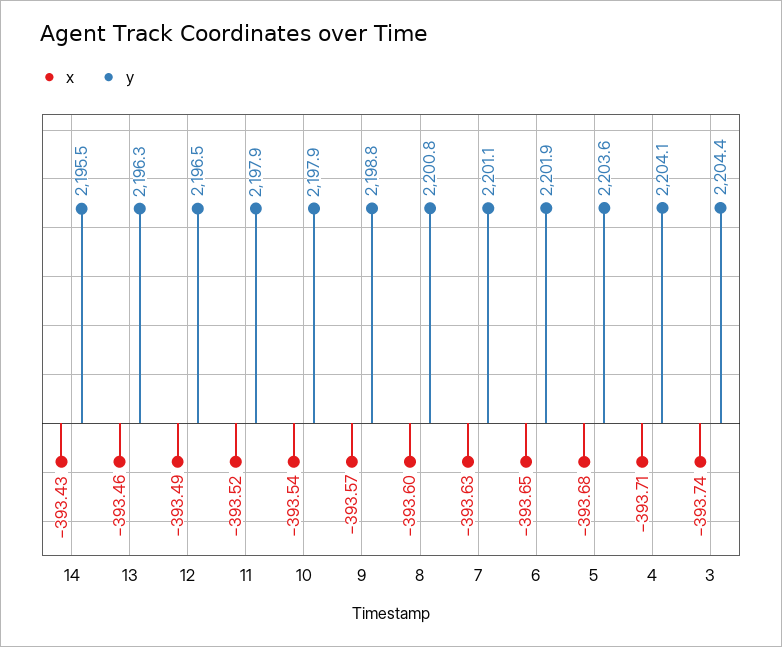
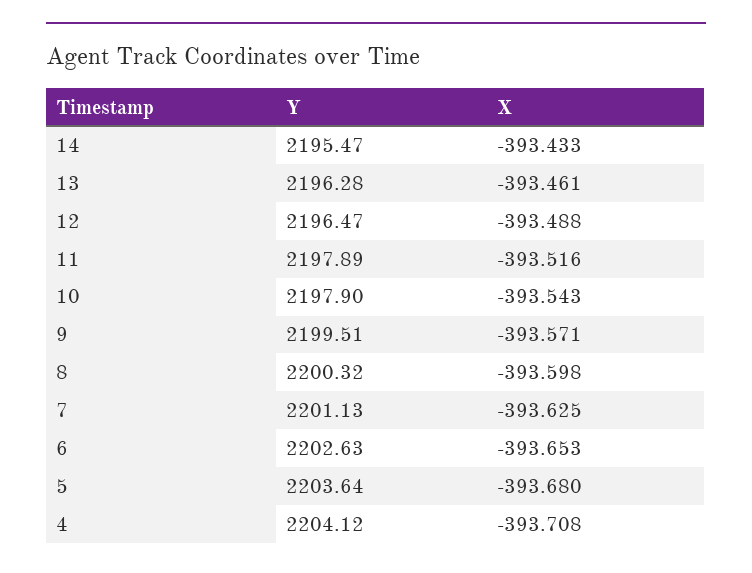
y, 9: 2198.8 -> 2199.51
y, 8: 2200.8 -> 2200.32
y, 6: 2201.9 -> 2202.63
x, 3: -393.74 -> none
y, 3: 2204.4 -> none

